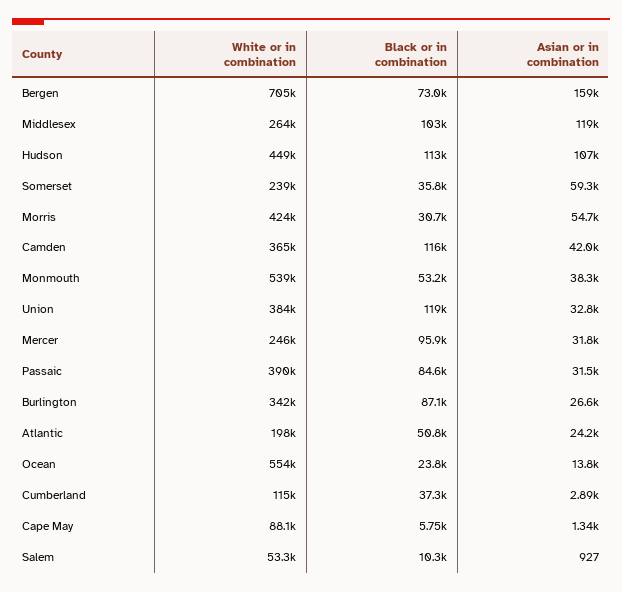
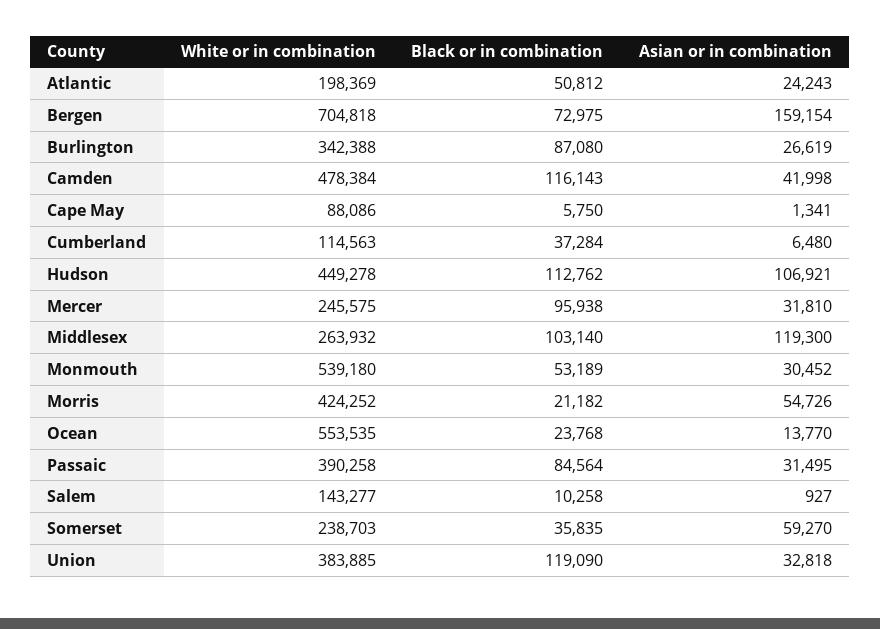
Black or in combination, Morris: 30700 -> 21182
White or in combination, Camden: 365000 -> 478384
Asian or in combination, Monmouth: 38300 -> 30452
Asian or in combination, Cumberland: 2890 -> 6480
White or in combination, Salem: 53300 -> 143277

